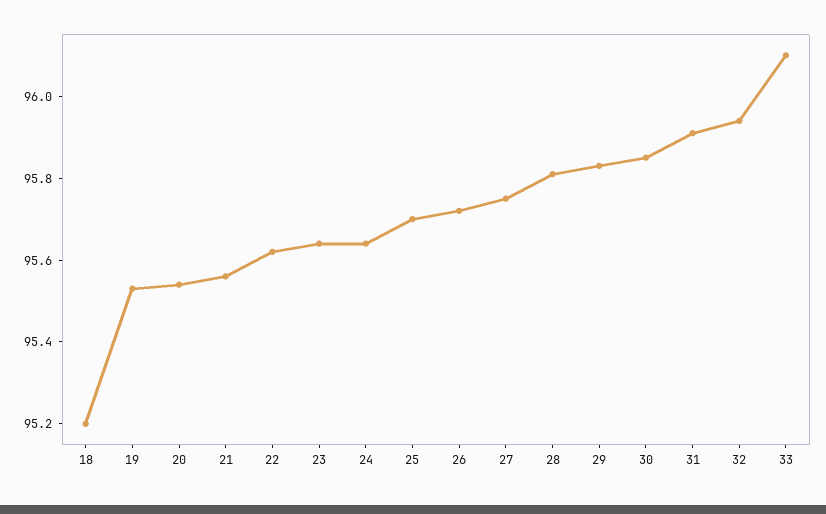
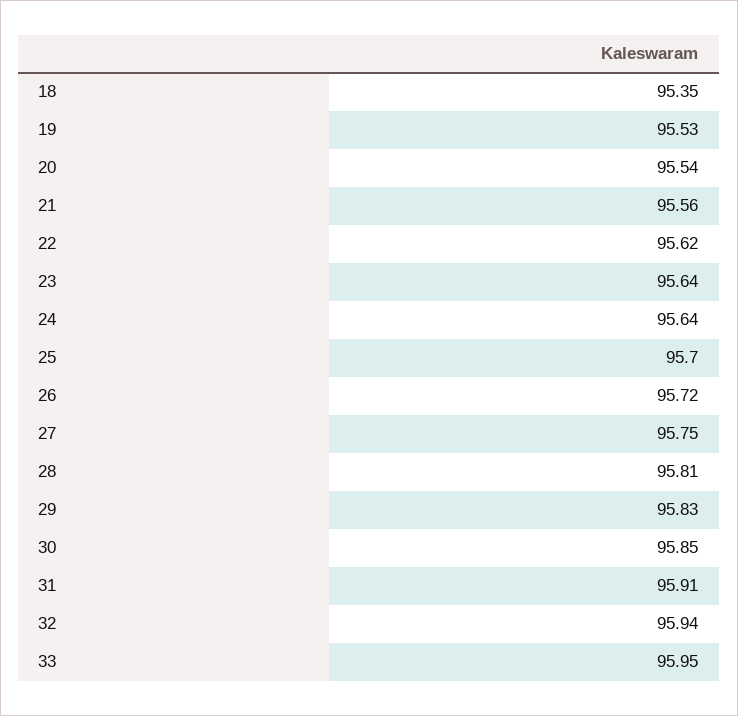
18: 95.2 -> 95.35
33: 96.1 -> 95.95

